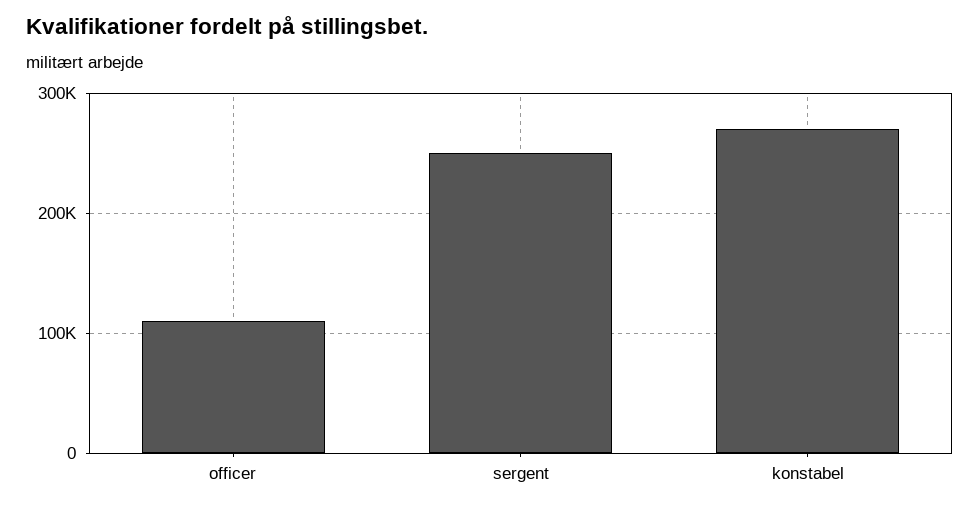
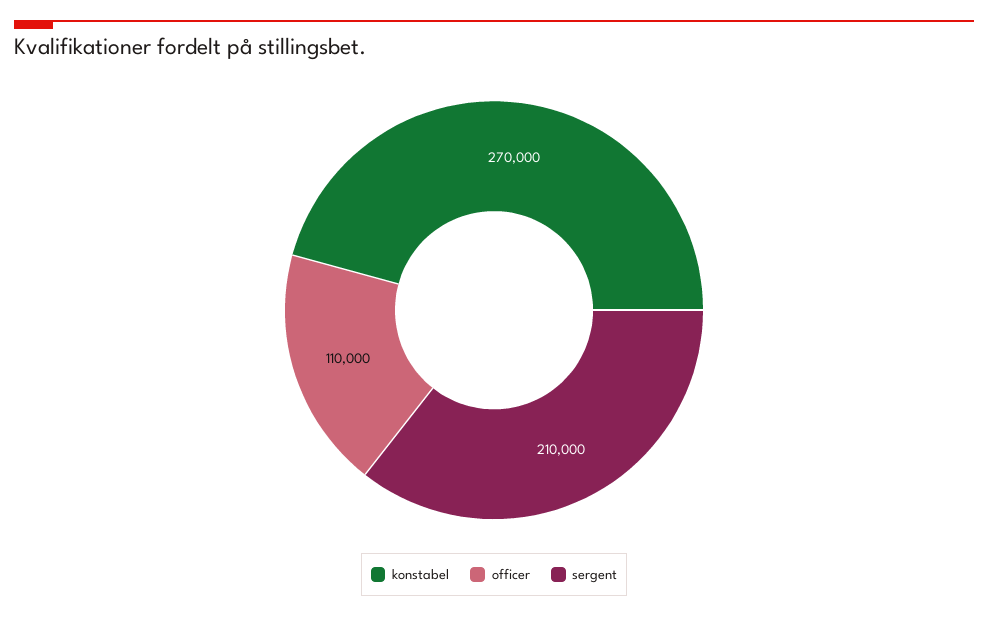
sergent: 250000 -> 210000

